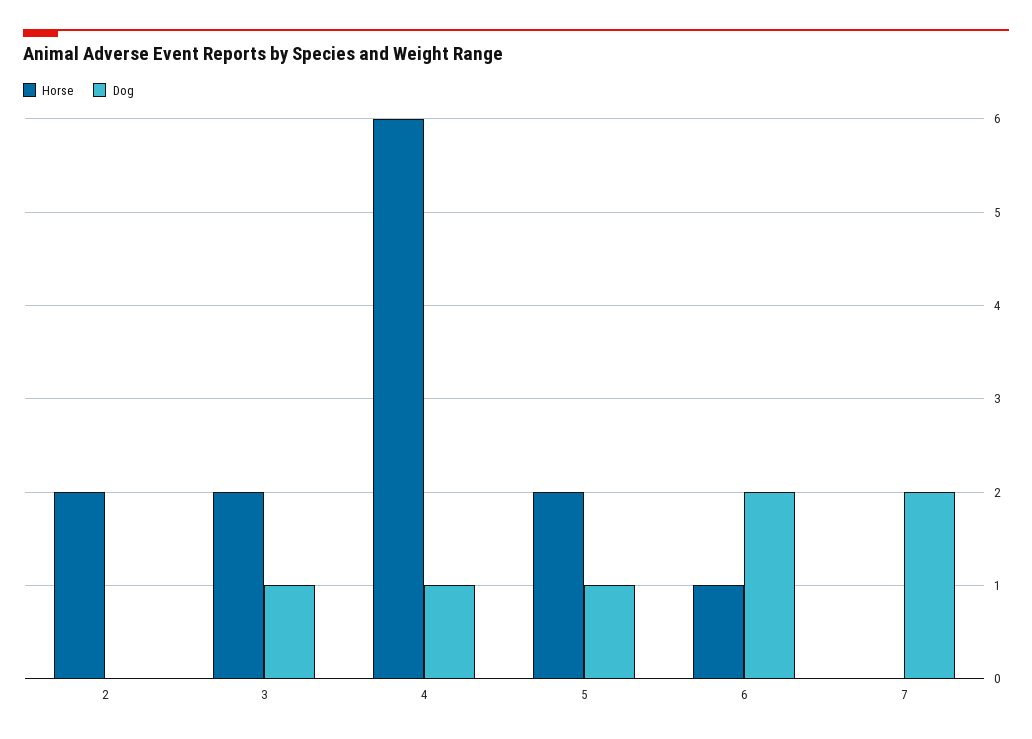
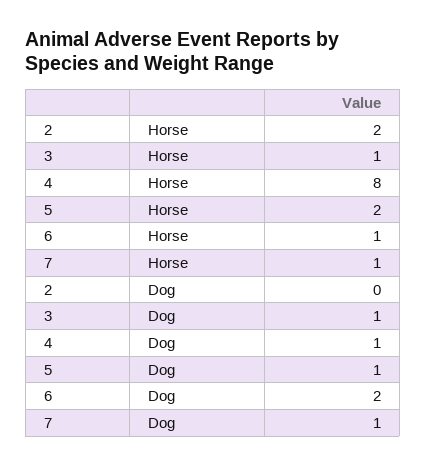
Horse, 3: 2 -> 1
Horse, 4: 6 -> 8
Horse, 7: 0 -> 1
Dog, 7: 2 -> 1

